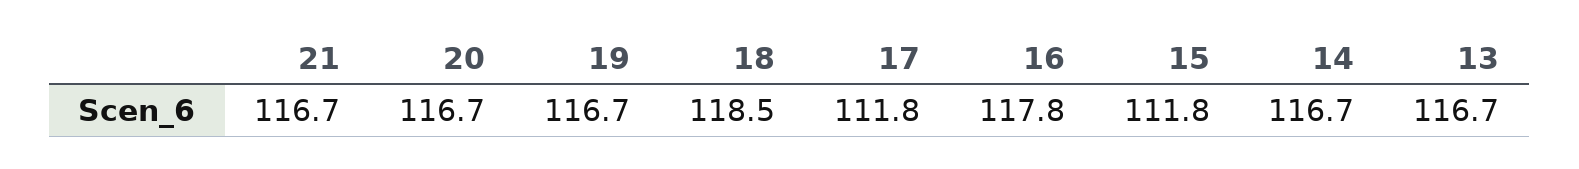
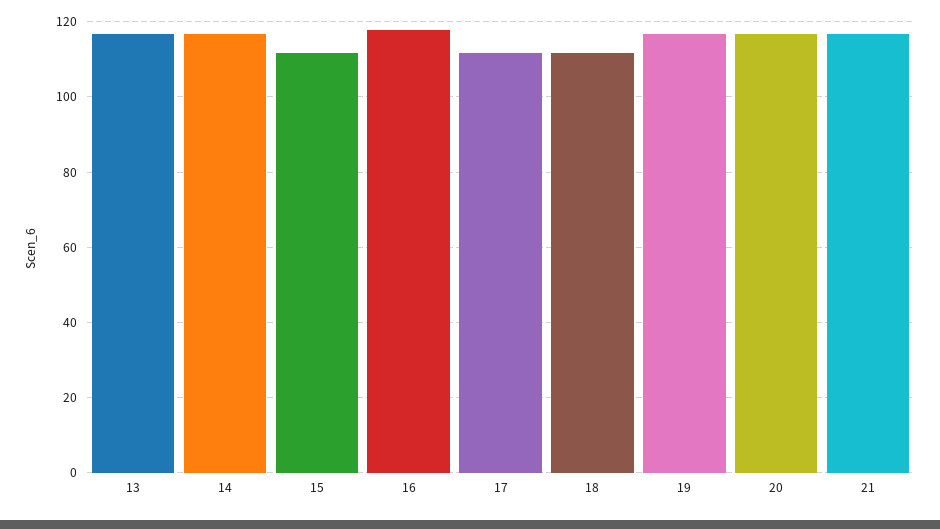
18: 118.5 -> 112

